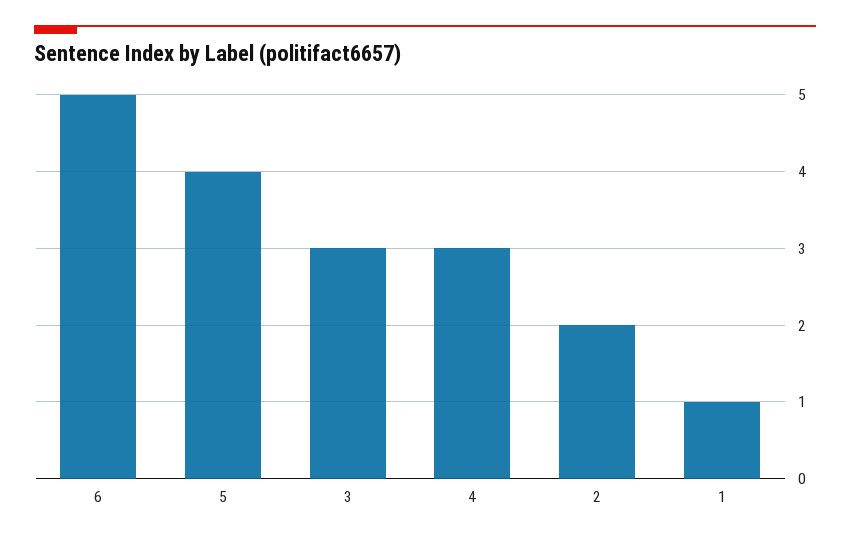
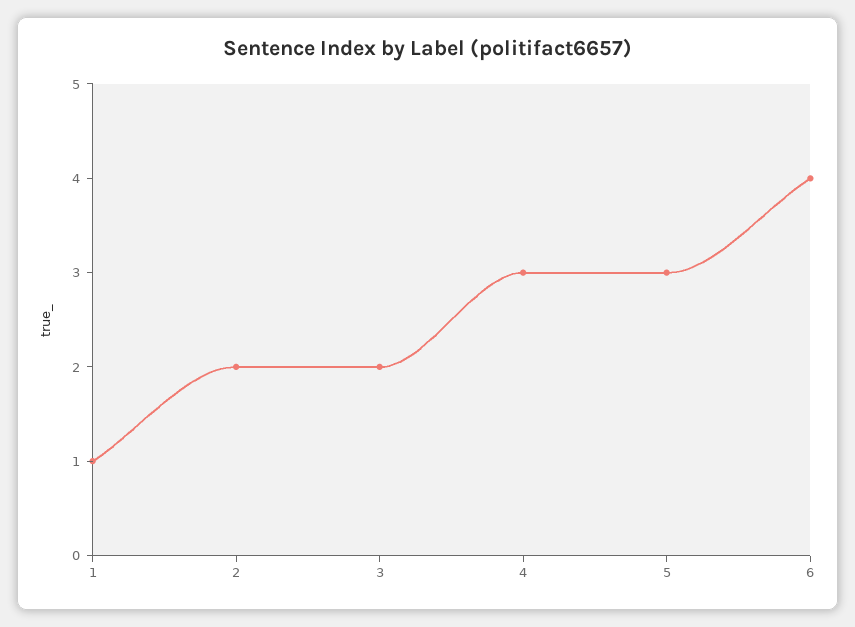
6: 5 -> 4
5: 4 -> 3
3: 3 -> 2

